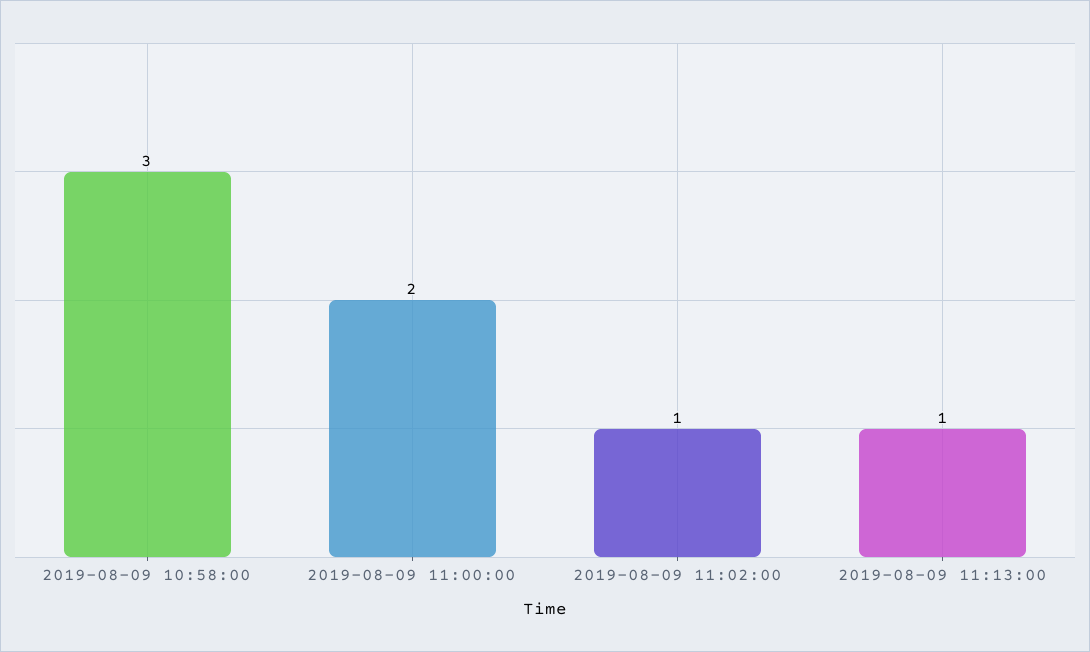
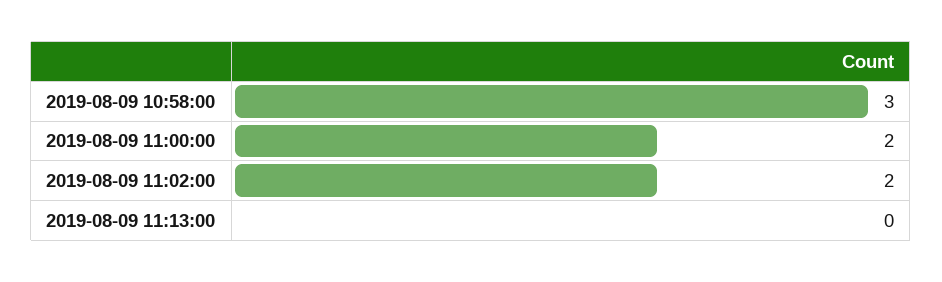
2019-08-09 11:02:00: 1 -> 2
2019-08-09 11:13:00: 1 -> 0

